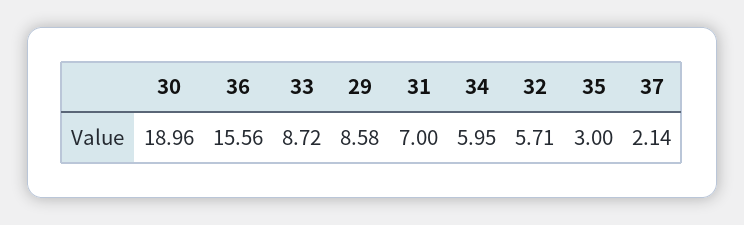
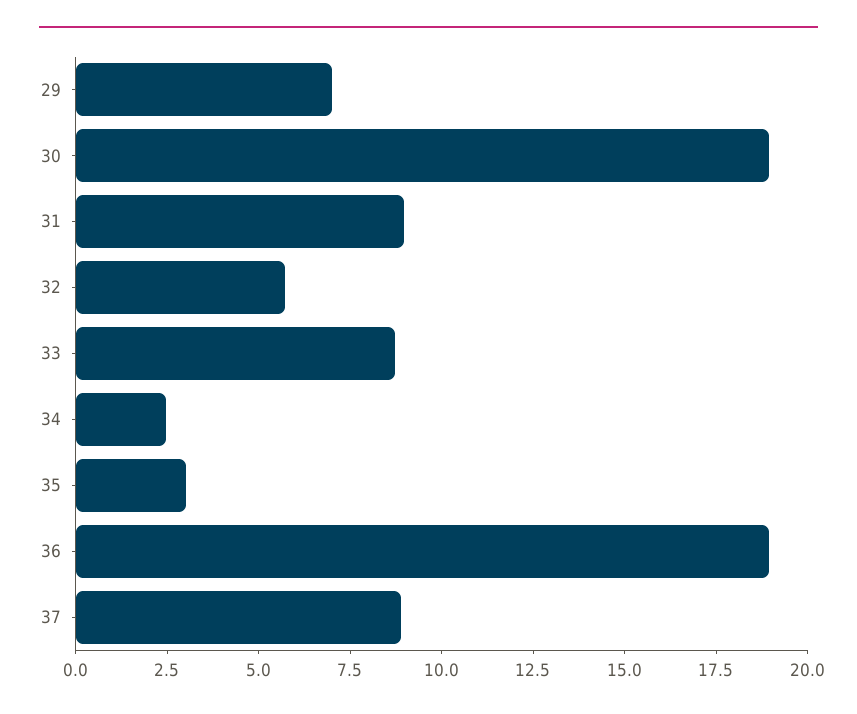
36: 15.56 -> 19
29: 8.58 -> 7
31: 7 -> 9
34: 5.95 -> 2.5
37: 2.14 -> 9

